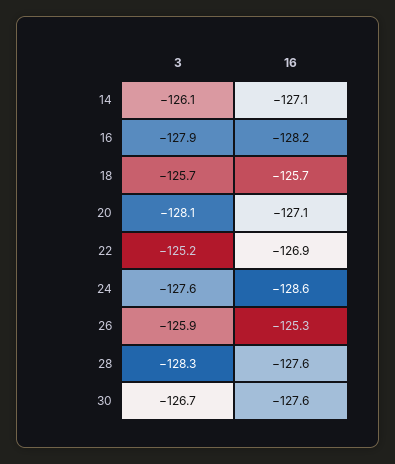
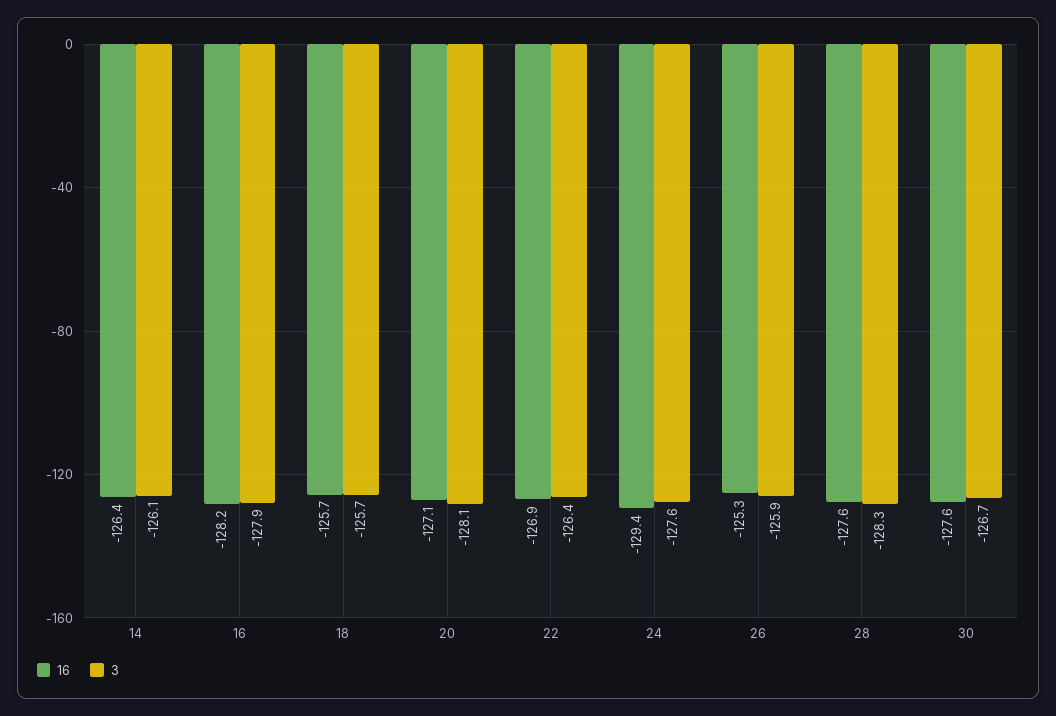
16, 14: -127.1 -> -126.4
3, 22: -125.2 -> -126.4
16, 24: -128.6 -> -129.4

